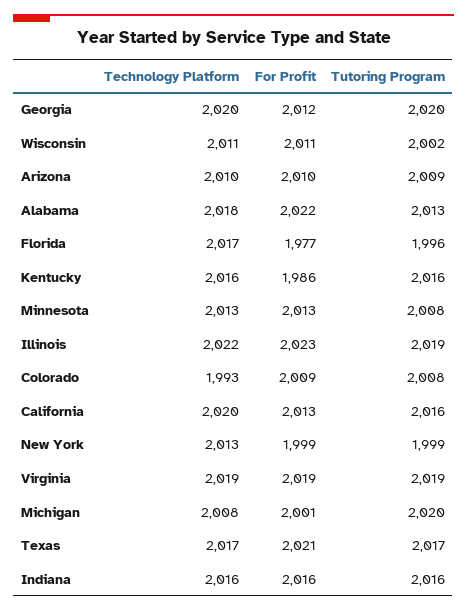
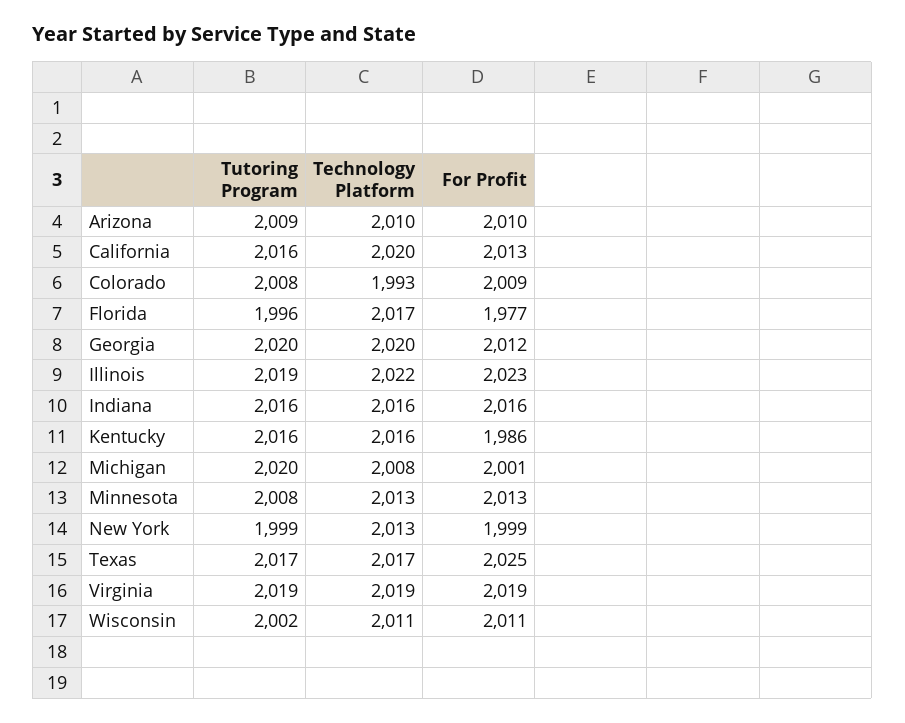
Technology Platform, Alabama: 2018 -> none
For Profit, Alabama: 2022 -> none
Tutoring Program, Alabama: 2013 -> none
For Profit, Texas: 2021 -> 2025

